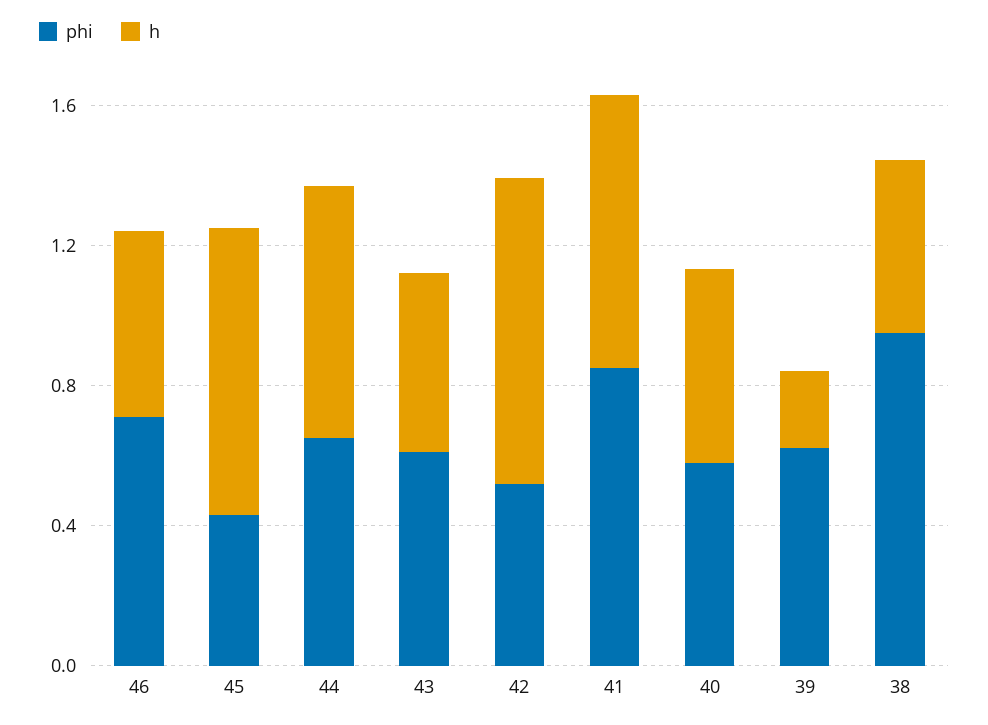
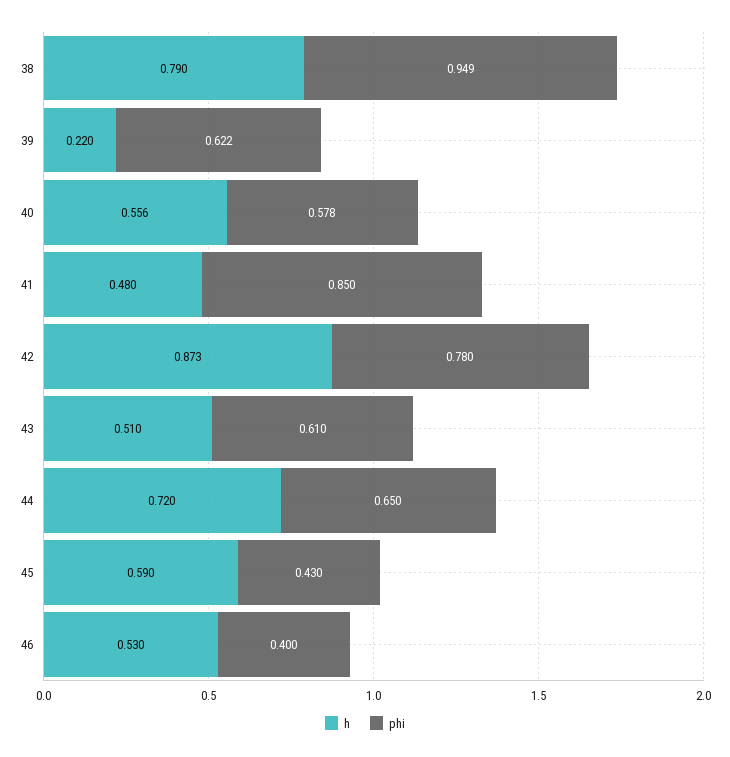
phi, 46: 0.7 -> 0.4
h, 45: 0.8 -> 0.59
phi, 42: 0.5 -> 0.78
h, 41: 0.8 -> 0.48
h, 38: 0.5 -> 0.79

